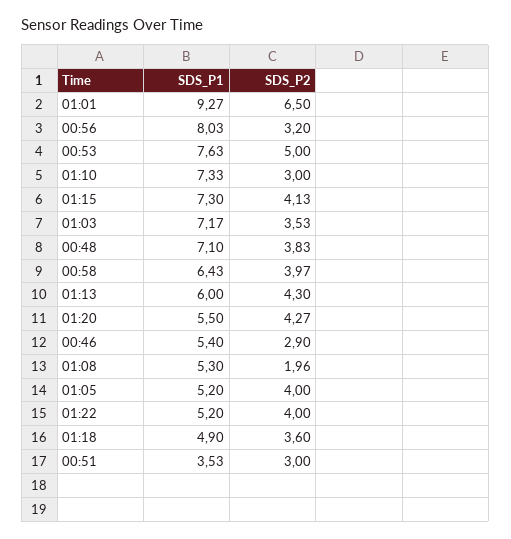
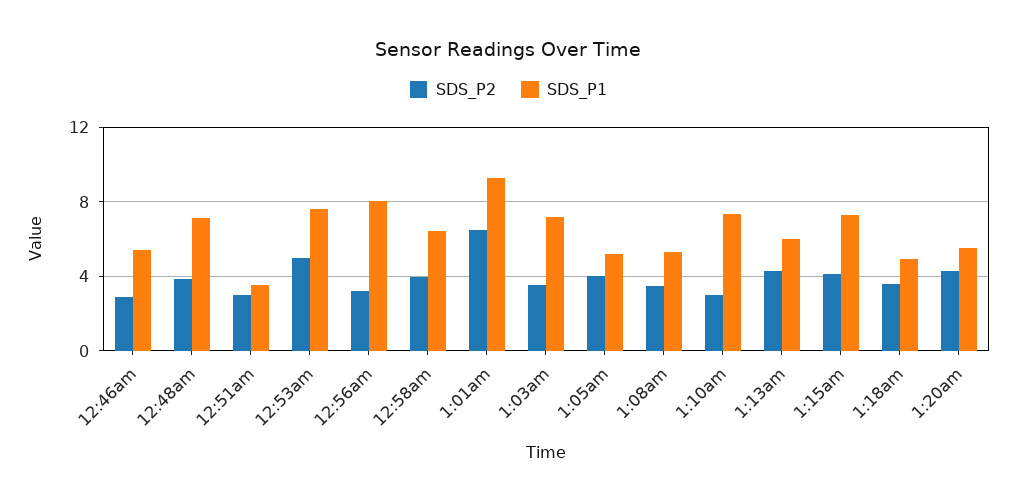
SDS_P2, 01:08: 1.96 -> 3.5
SDS_P1, 01:22: 5.2 -> none
SDS_P2, 01:22: 4 -> none

